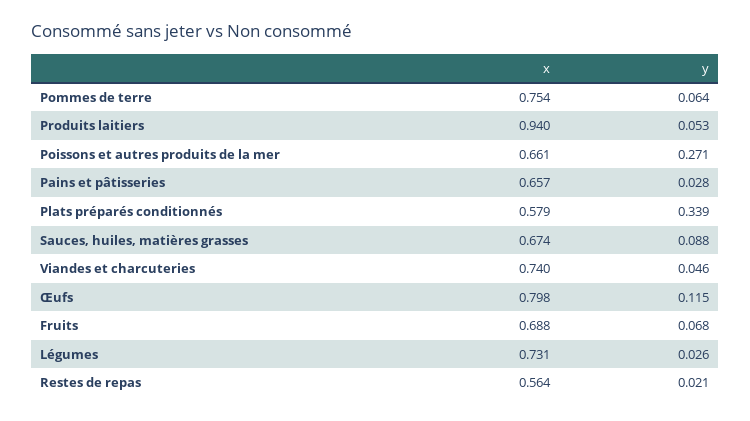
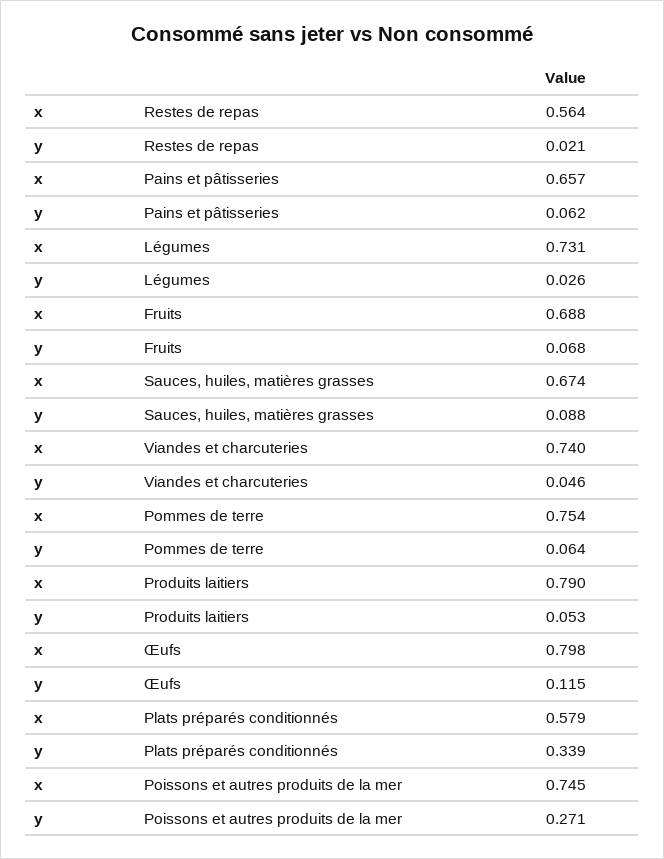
x, Produits laitiers: 0.94 -> 0.79
x, Poissons et autres produits de la mer: 0.661 -> 0.745
y, Pains et pâtisseries: 0.028 -> 0.062

